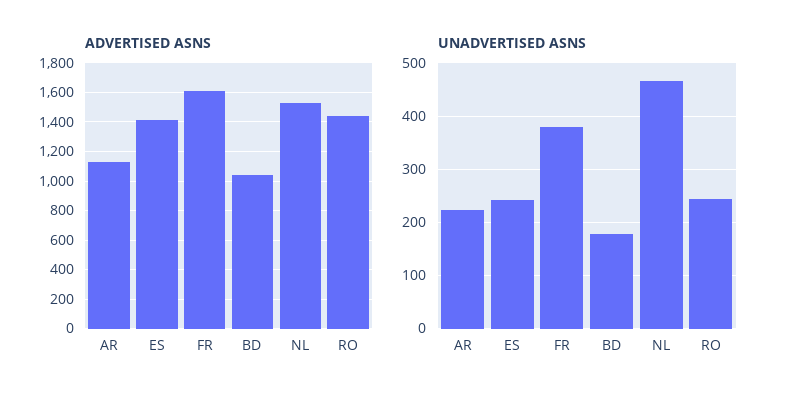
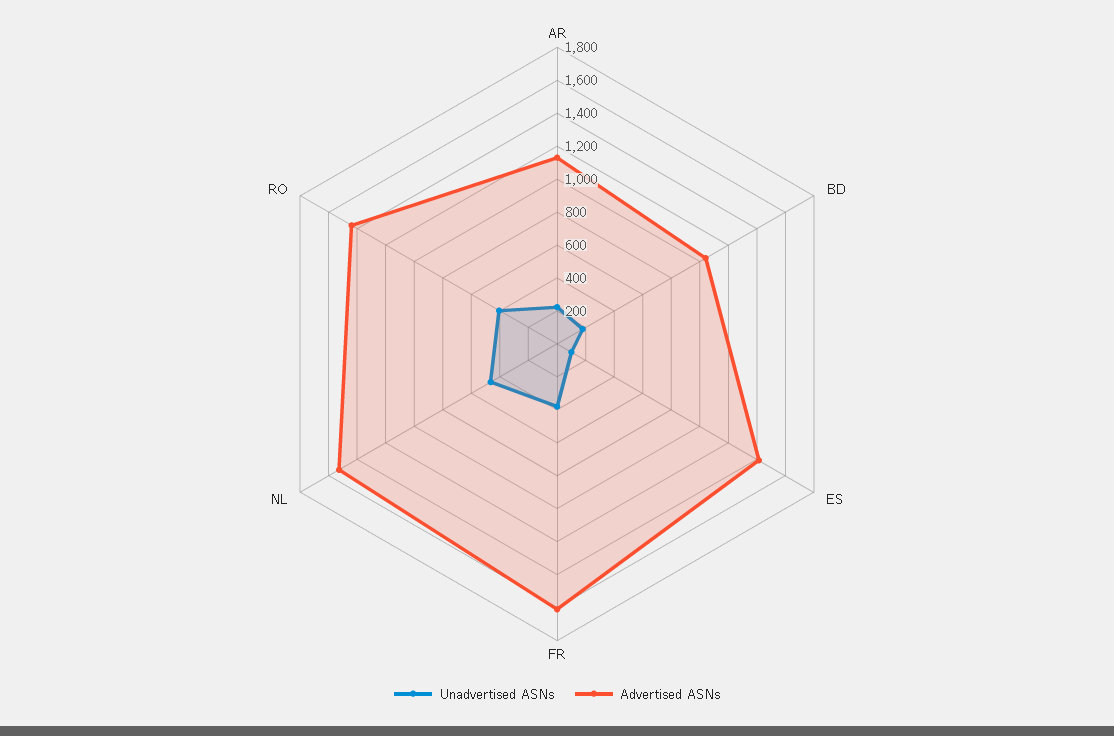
UNADVERTISED ASNS, ES: 240 -> 100
UNADVERTISED ASNS, RO: 240 -> 400

